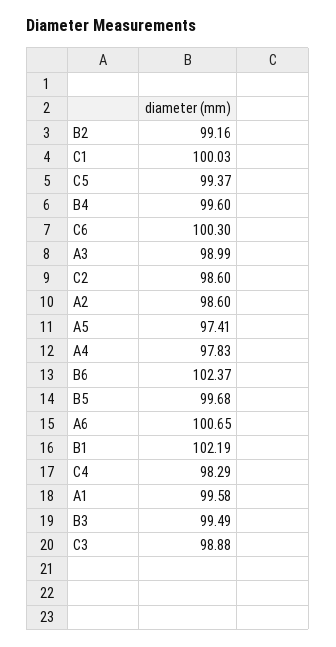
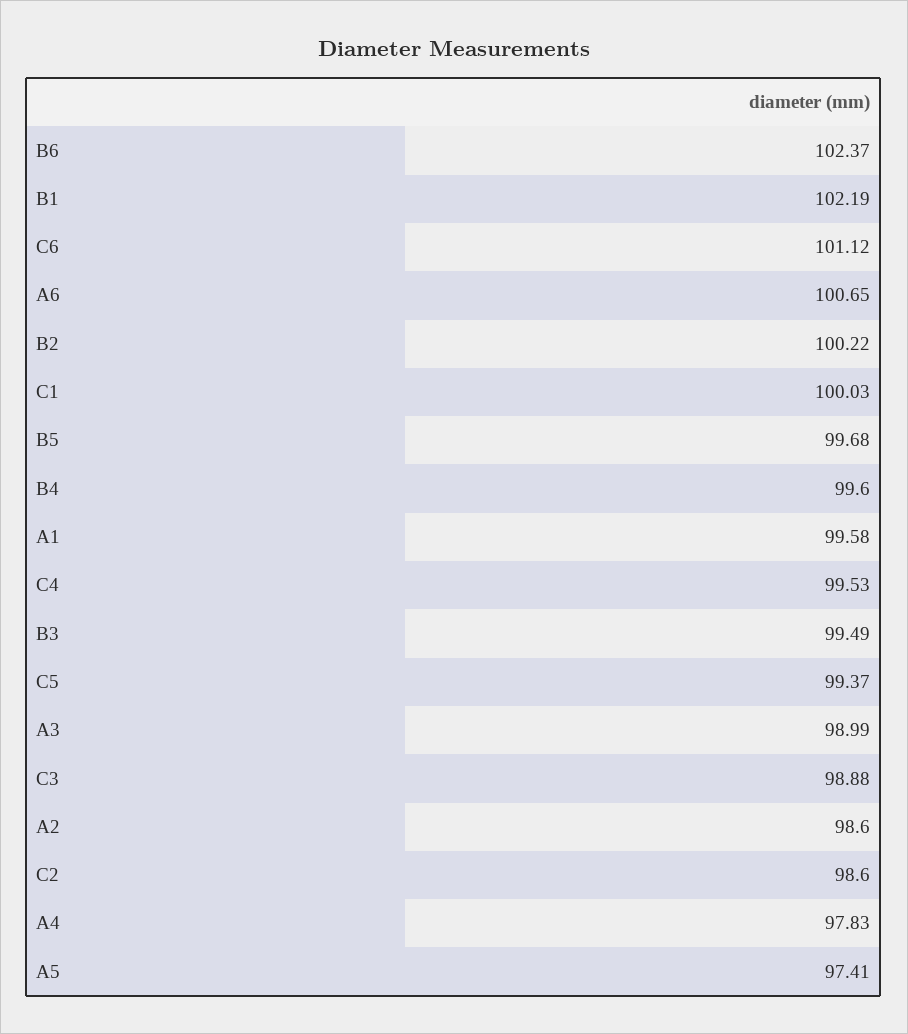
B2: 99.16 -> 100.22
C6: 100.3 -> 101.12
C4: 98.29 -> 99.53

